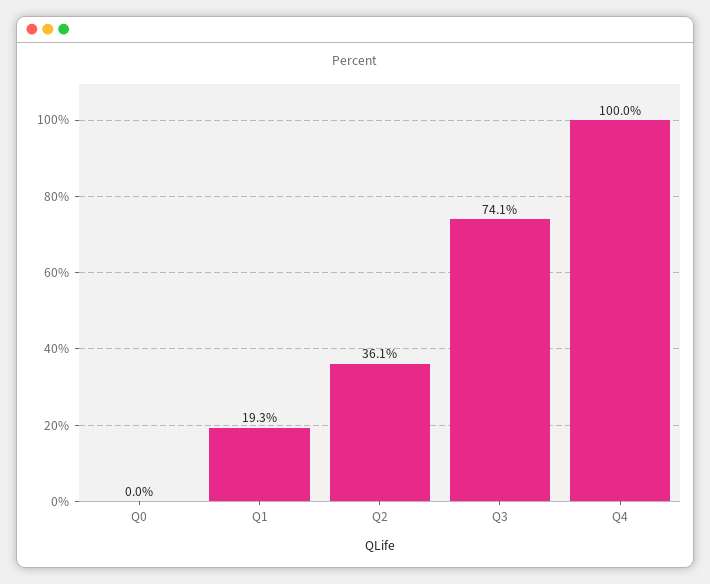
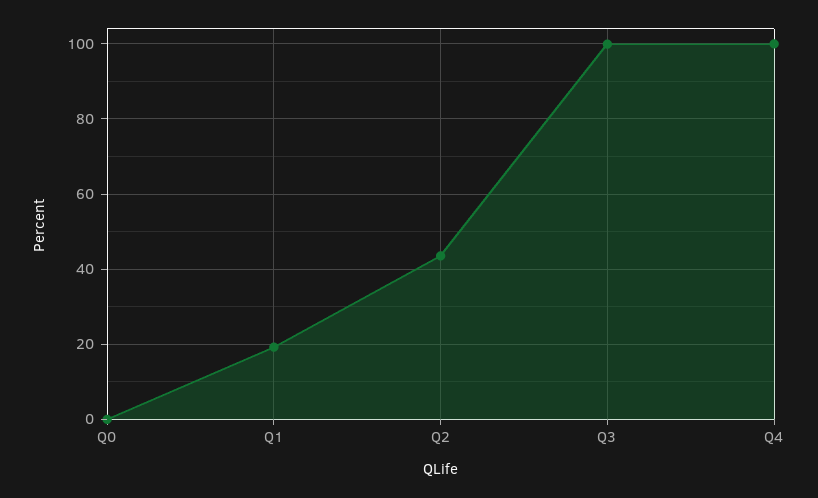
Q2: 36.1 -> 44
Q3: 74.1 -> 100

